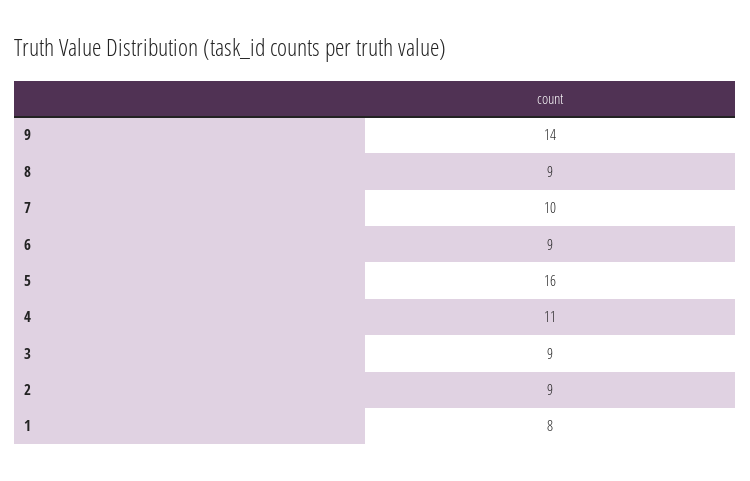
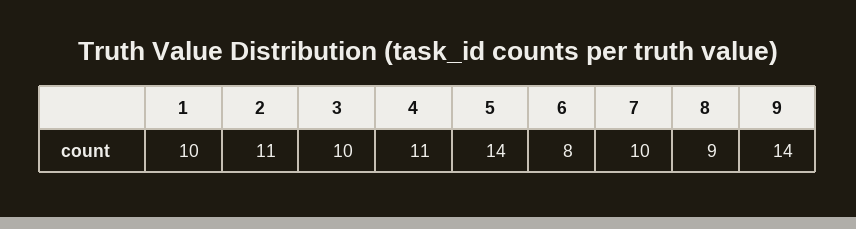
6: 9 -> 8
5: 16 -> 14
3: 9 -> 10
2: 9 -> 11
1: 8 -> 10

